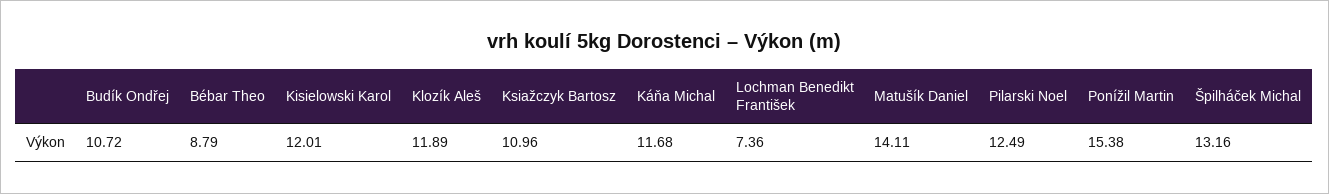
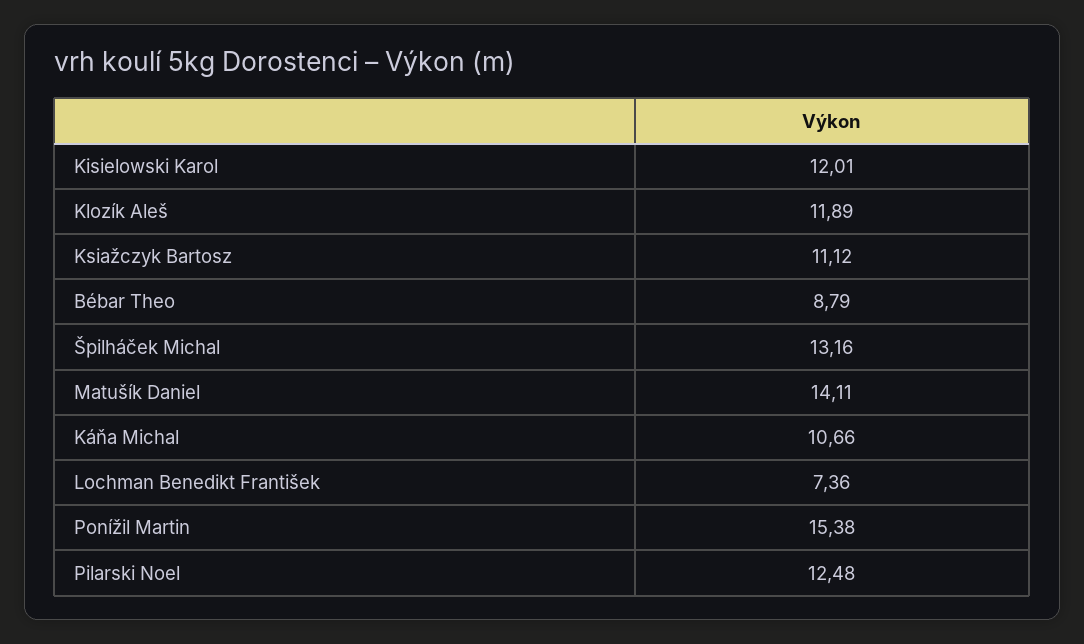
Budík Ondřej: 10.72 -> none
Ksiažczyk Bartosz: 10.96 -> 11.12
Káňa Michal: 11.68 -> 10.66
Pilarski Noel: 12.49 -> 12.48

